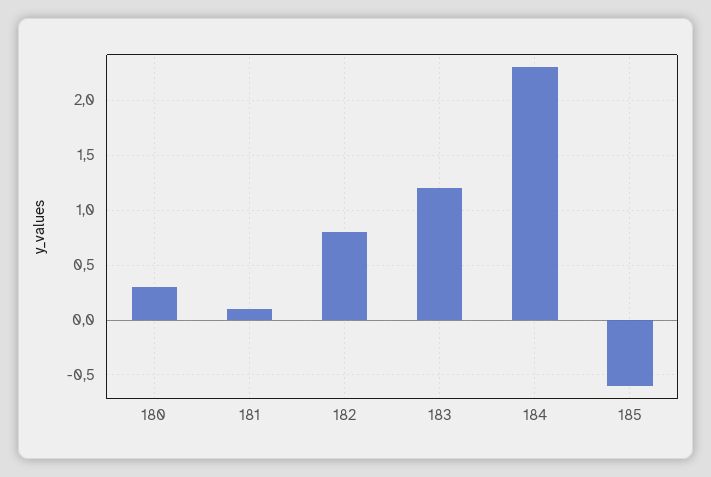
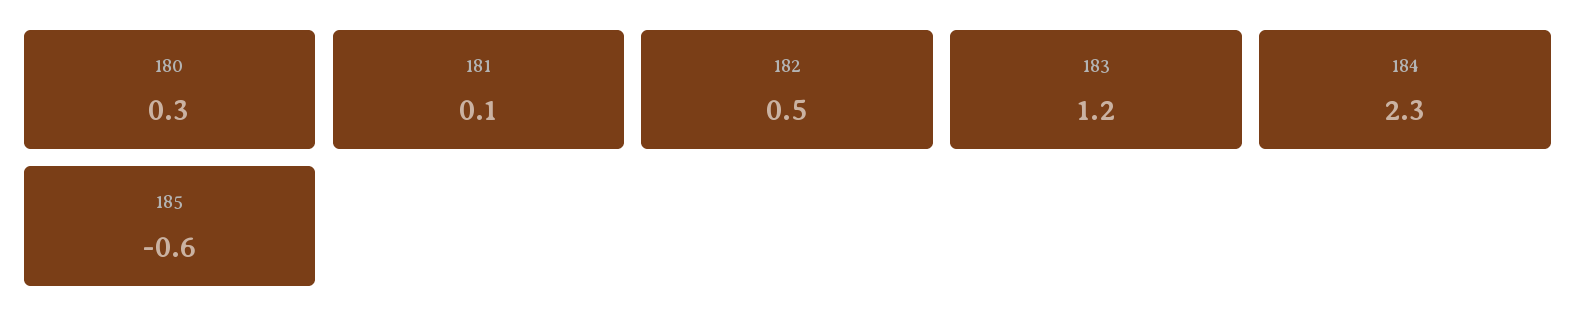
182: 0.8 -> 0.5

